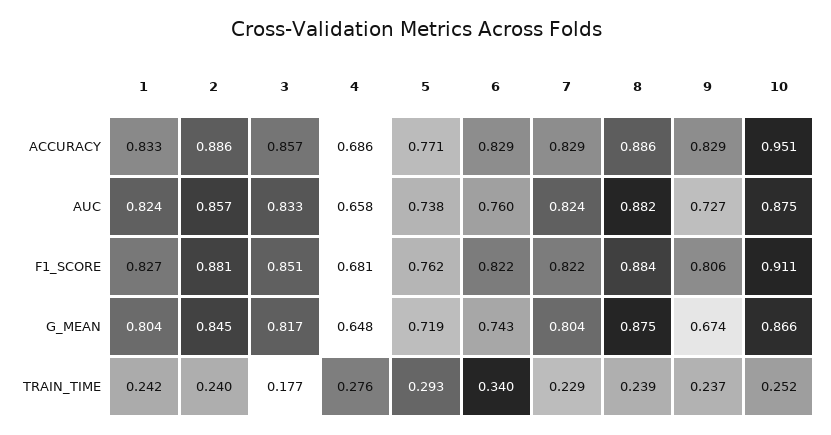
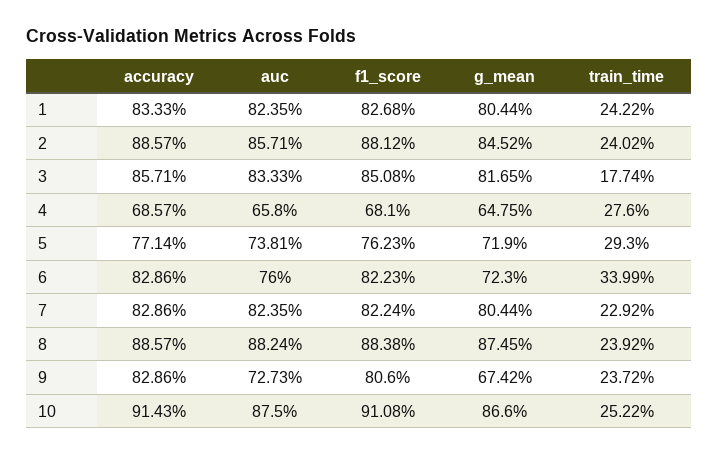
10, ACCURACY: 0.951 -> 0.9143
6, G_MEAN: 0.743 -> 0.723

